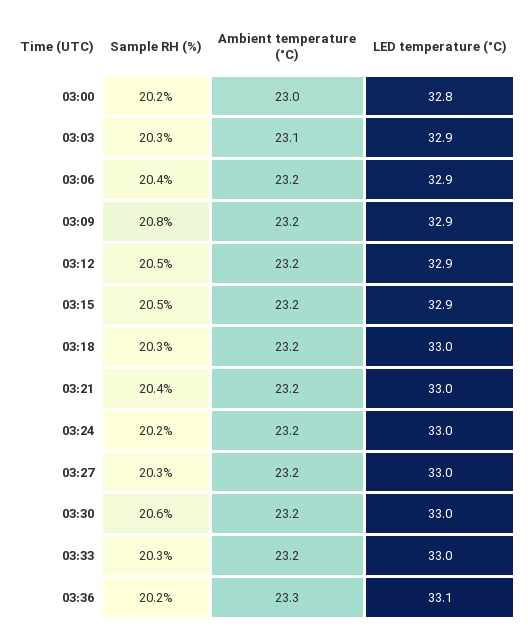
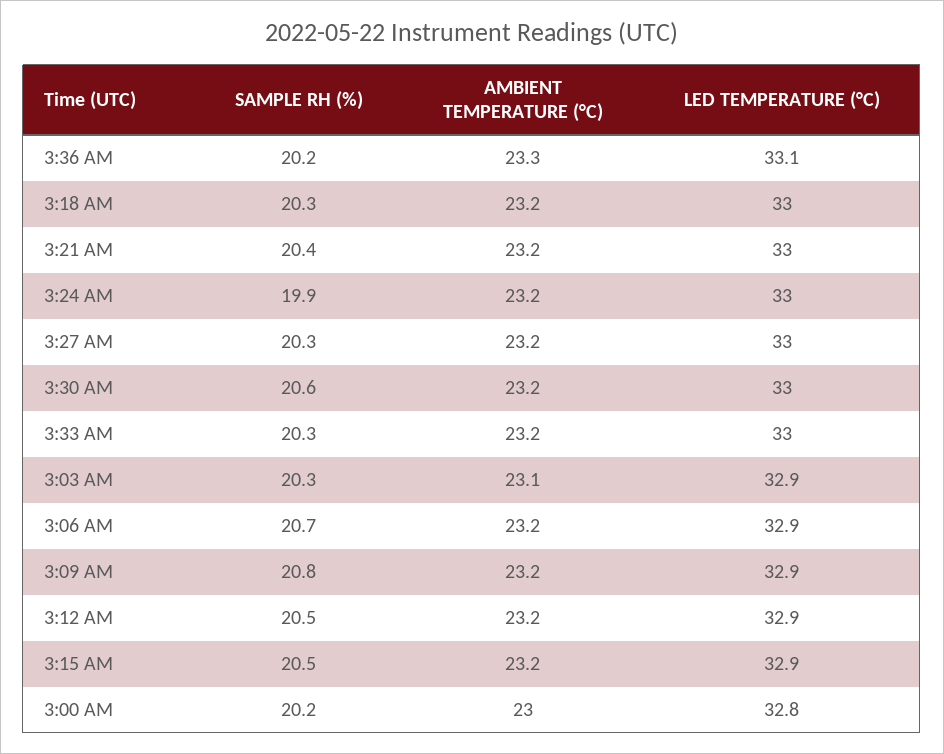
Sample RH (%), 03:06: 20.4 -> 20.7
Sample RH (%), 03:24: 20.2 -> 19.9

